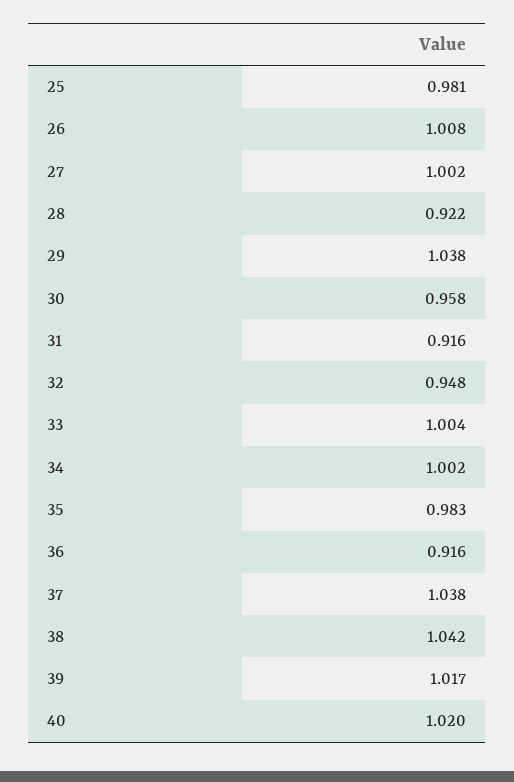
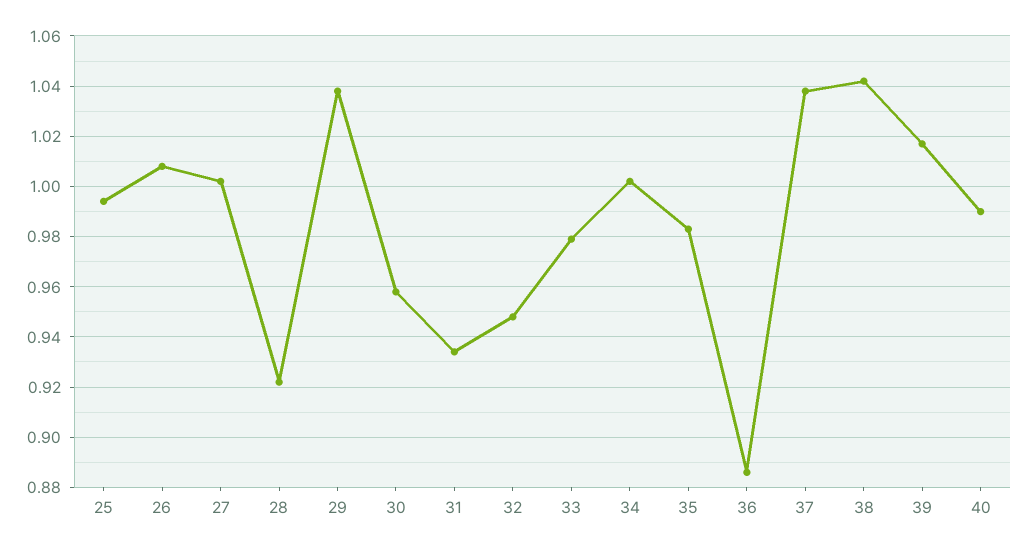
25: 0.981 -> 0.995
31: 0.916 -> 0.935
33: 1.004 -> 0.98
36: 0.916 -> 0.885
40: 1.02 -> 0.99

